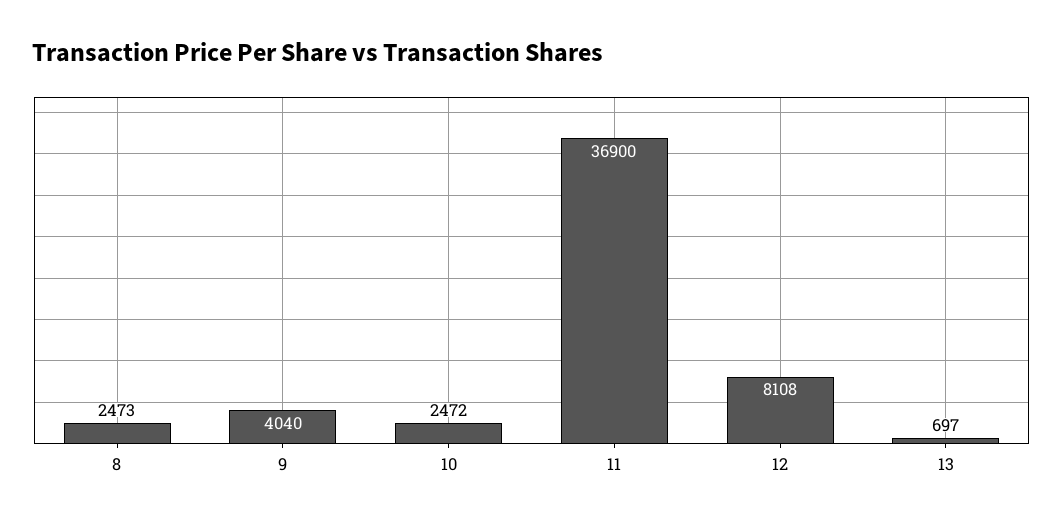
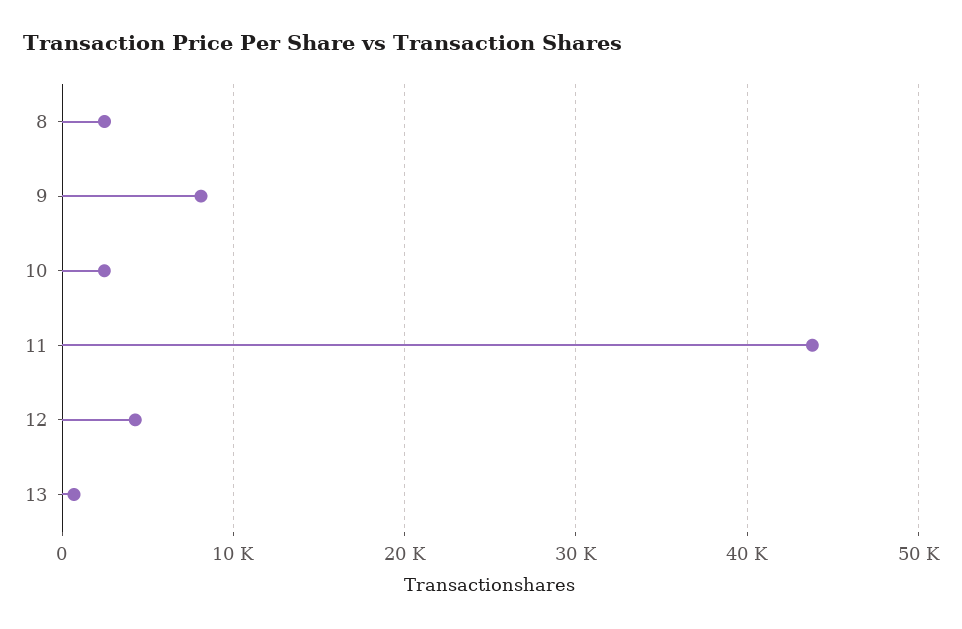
9: 4040 -> 8000
11: 36900 -> 44000
12: 8108 -> 4000

